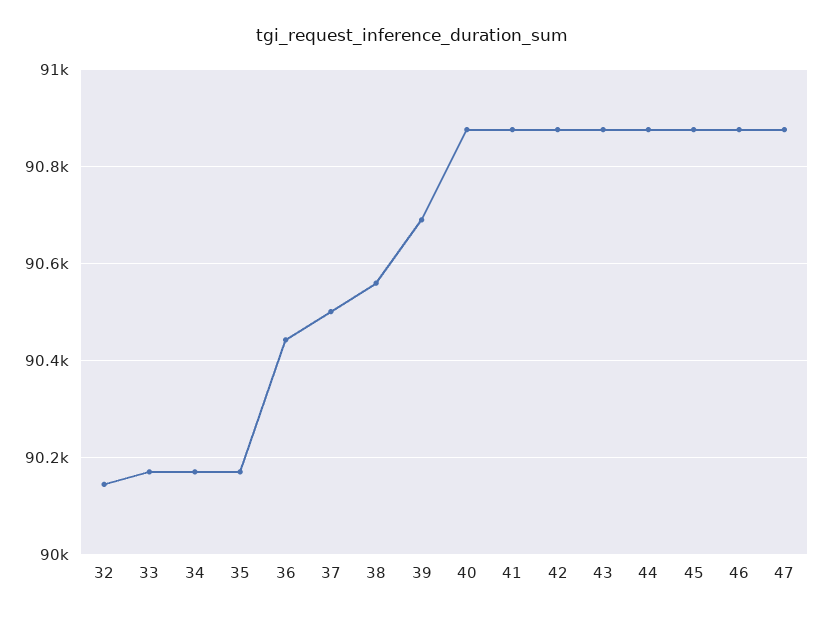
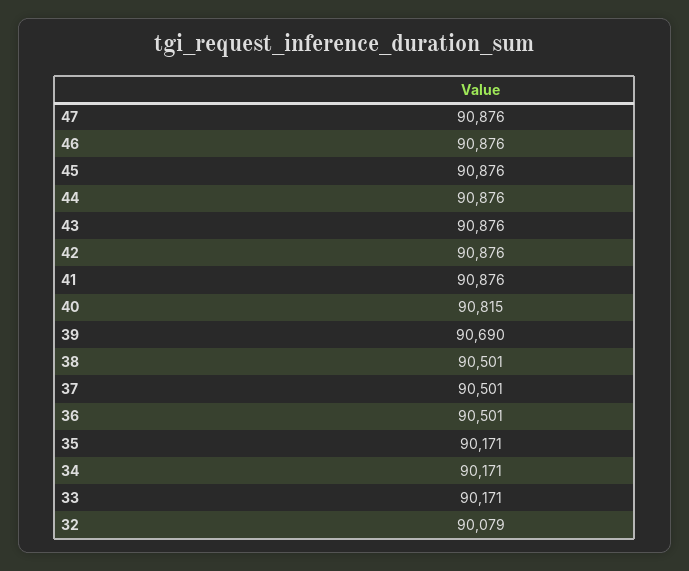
32: 90140 -> 90079
36: 90440 -> 90501
38: 90560 -> 90501
40: 90880 -> 90815

